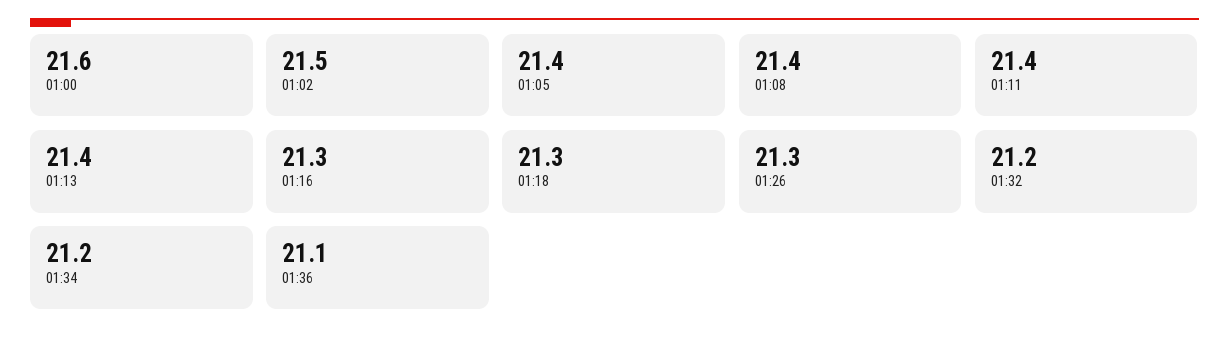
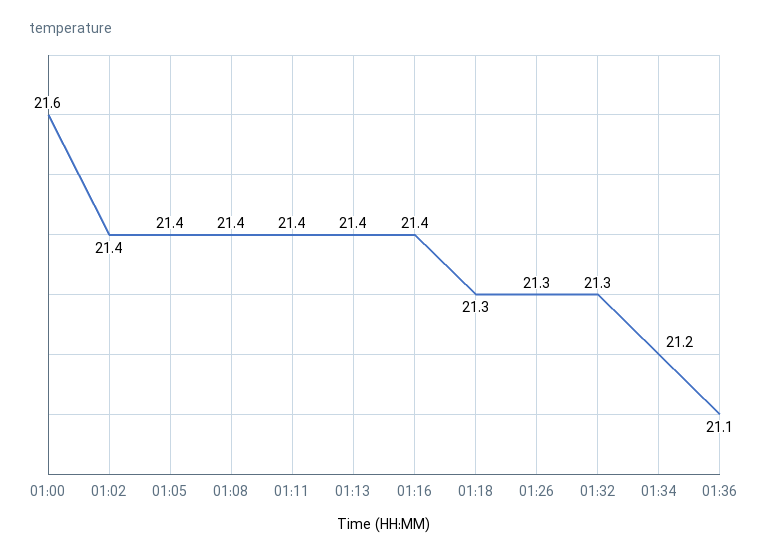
01:02: 21.5 -> 21.4
01:16: 21.3 -> 21.4
01:32: 21.2 -> 21.3

